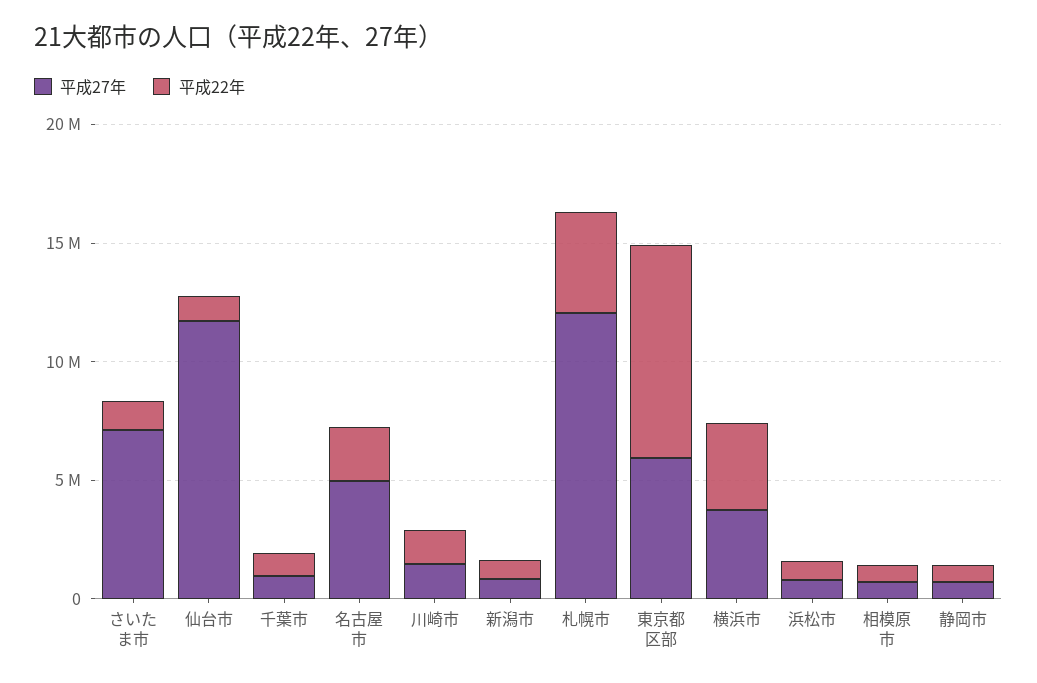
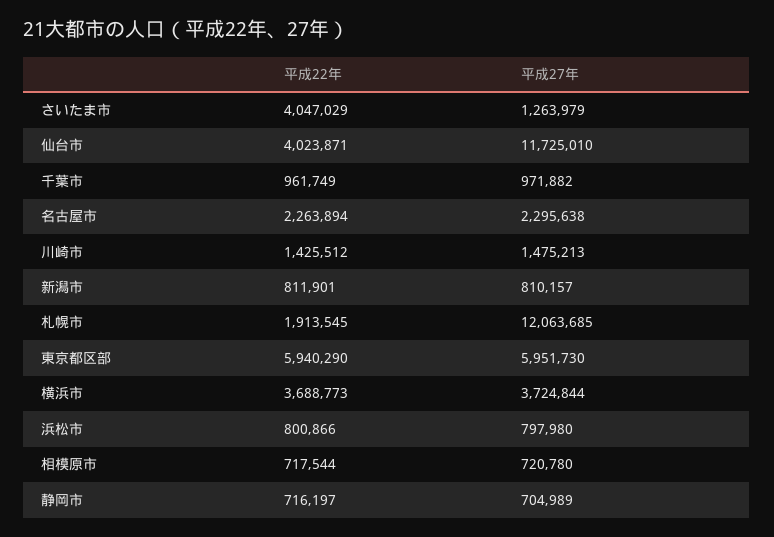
平成27年, さいたま市: 7000000 -> 1263979
平成22年, さいたま市: 1000000 -> 4047029
平成22年, 仙台市: 1000000 -> 4023871
平成27年, 名古屋市: 5000000 -> 2295638
平成22年, 札幌市: 4000000 -> 1913545
平成22年, 東京都区部: 9000000 -> 5940290

